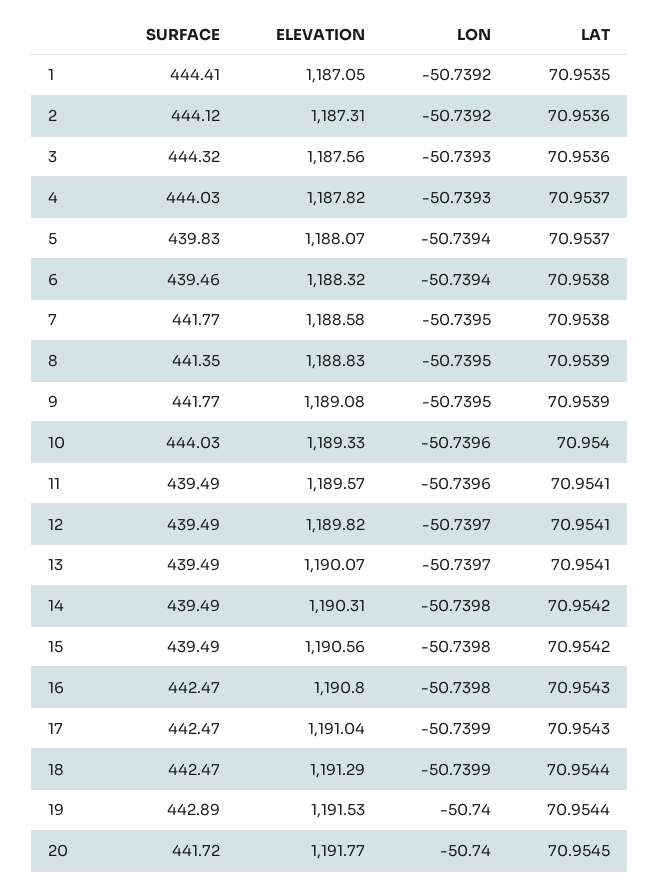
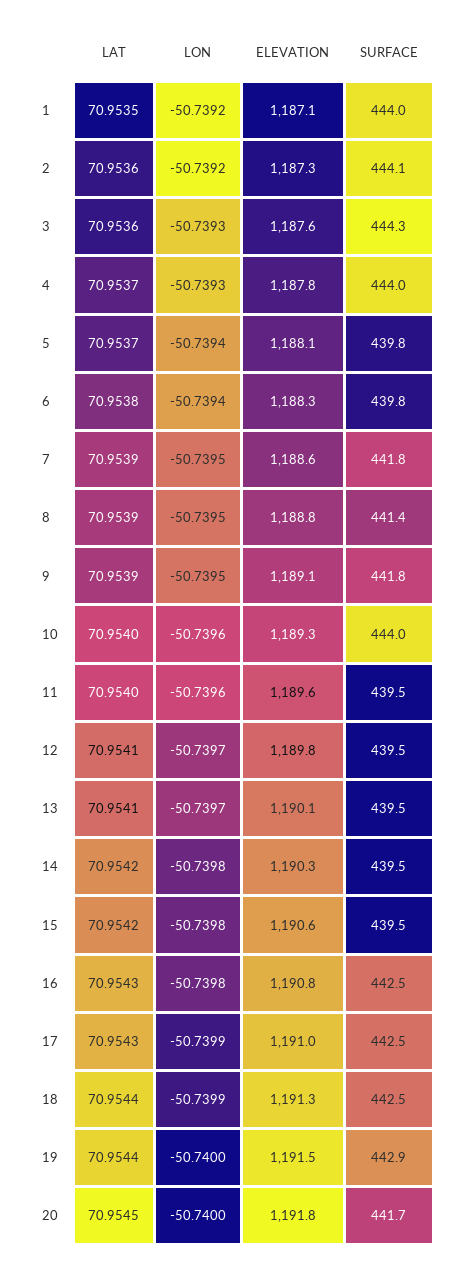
SURFACE, 1: 444.41 -> 444
SURFACE, 6: 439.46 -> 439.8
LAT, 7: 70.9538 -> 70.9539
LAT, 11: 70.9541 -> 70.954

